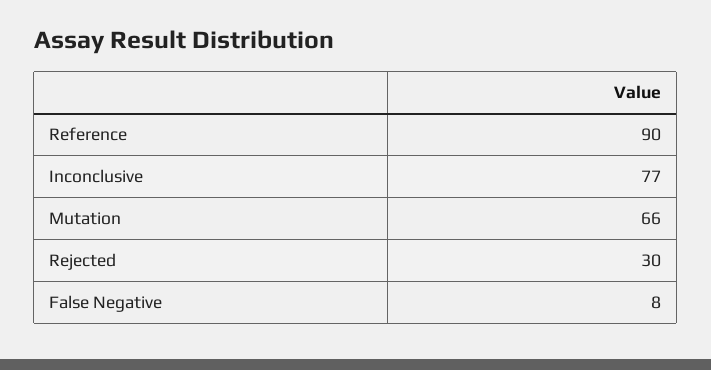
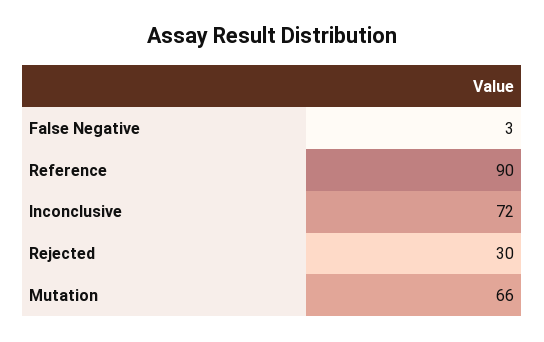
Inconclusive: 77 -> 72
False Negative: 8 -> 3

